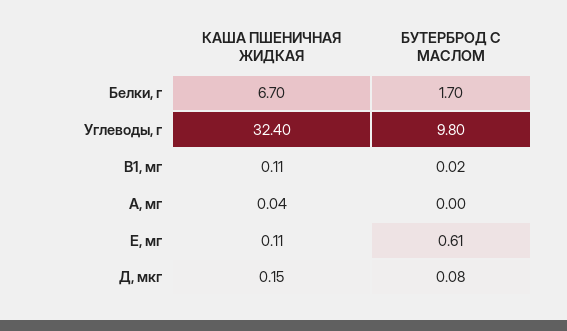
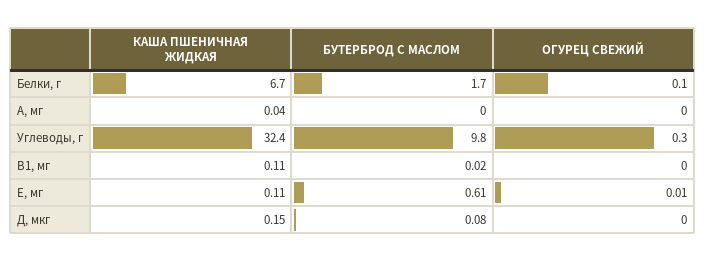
ОГУРЕЦ СВЕЖИЙ, Белки, г: none -> 0.1
ОГУРЕЦ СВЕЖИЙ, А, мг: none -> 0
ОГУРЕЦ СВЕЖИЙ, Углеводы, г: none -> 0.3
ОГУРЕЦ СВЕЖИЙ, В1, мг: none -> 0
ОГУРЕЦ СВЕЖИЙ, E, мг: none -> 0.01
ОГУРЕЦ СВЕЖИЙ, Д, мкг: none -> 0

